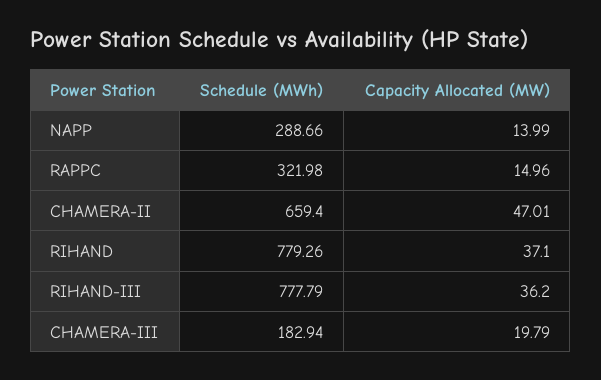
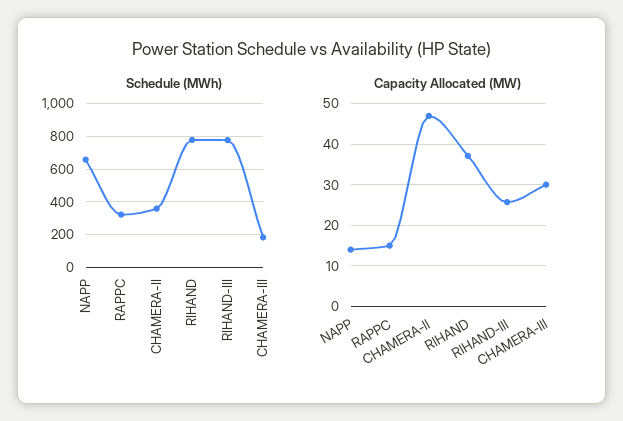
Schedule (MWh), NAPP: 288.66 -> 650
Schedule (MWh), CHAMERA-II: 659.4 -> 350
Capacity Allocated (MW), RIHAND-III: 36.2 -> 26
Capacity Allocated (MW), CHAMERA-III: 19.79 -> 30

